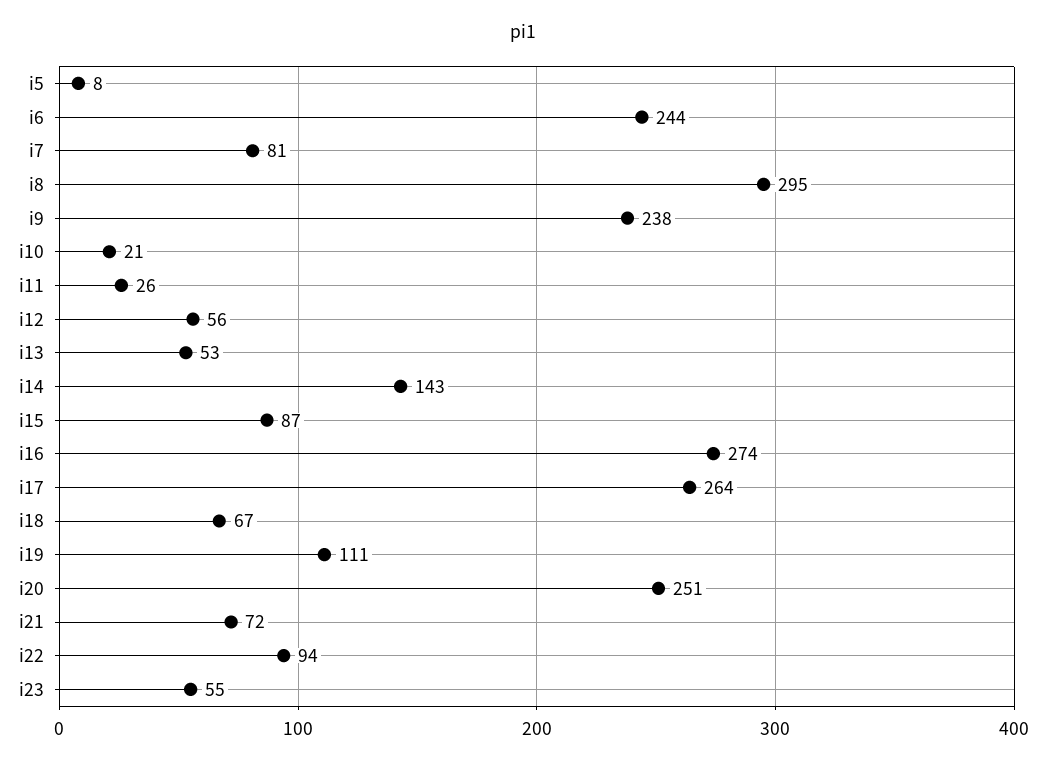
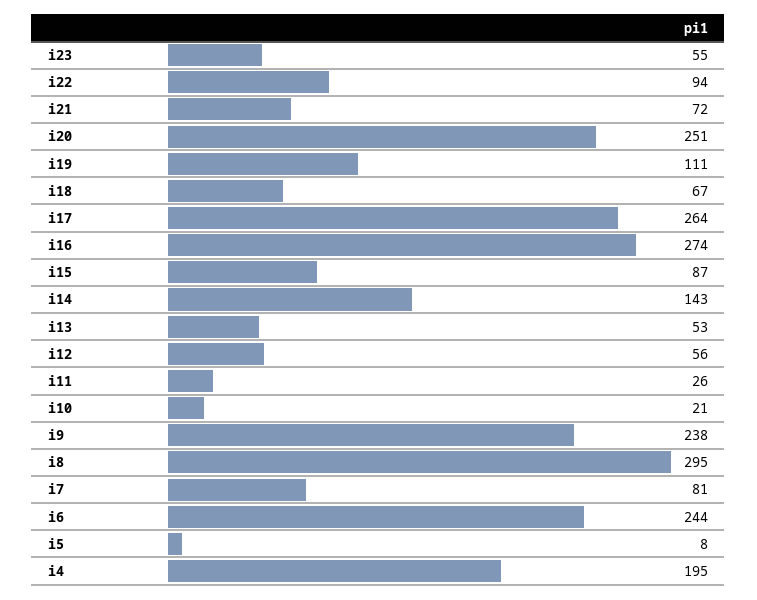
i4: none -> 195

